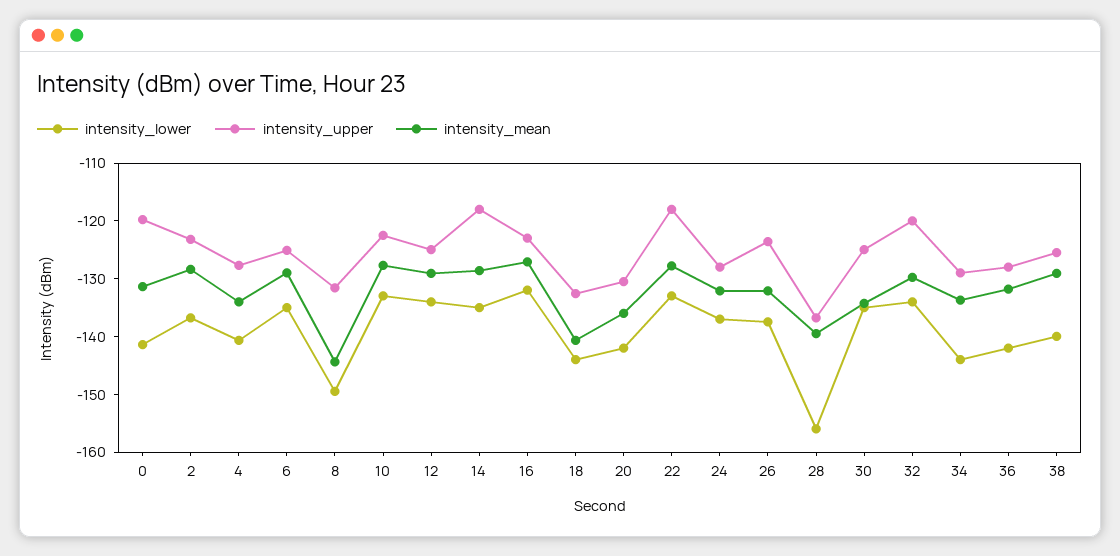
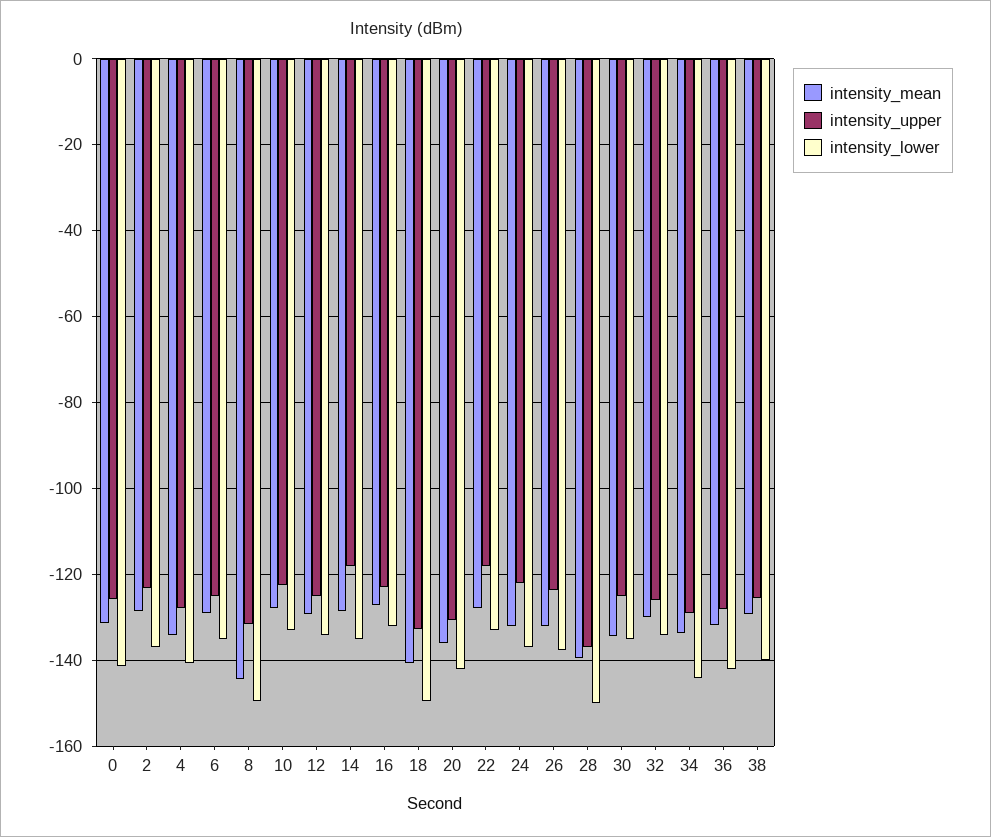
intensity_upper, 0: -120 -> -126
intensity_lower, 18: -144 -> -150
intensity_upper, 24: -128 -> -122
intensity_lower, 28: -156 -> -150
intensity_upper, 32: -120 -> -126

